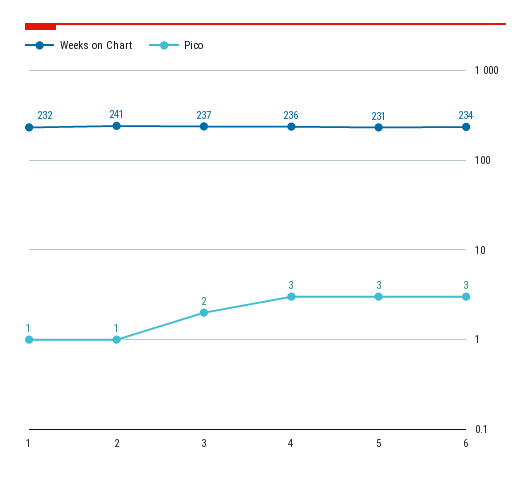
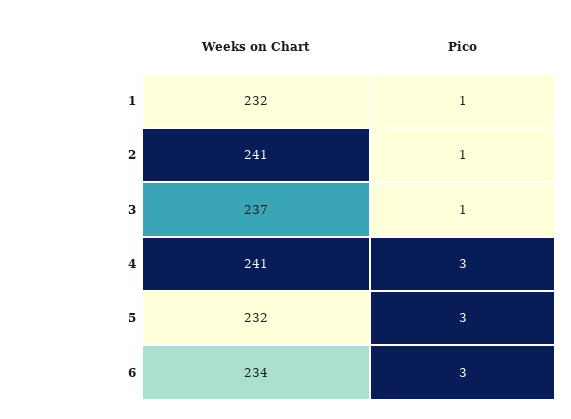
Pico, 3: 2 -> 1
Weeks on Chart, 4: 236 -> 241
Weeks on Chart, 5: 231 -> 232

